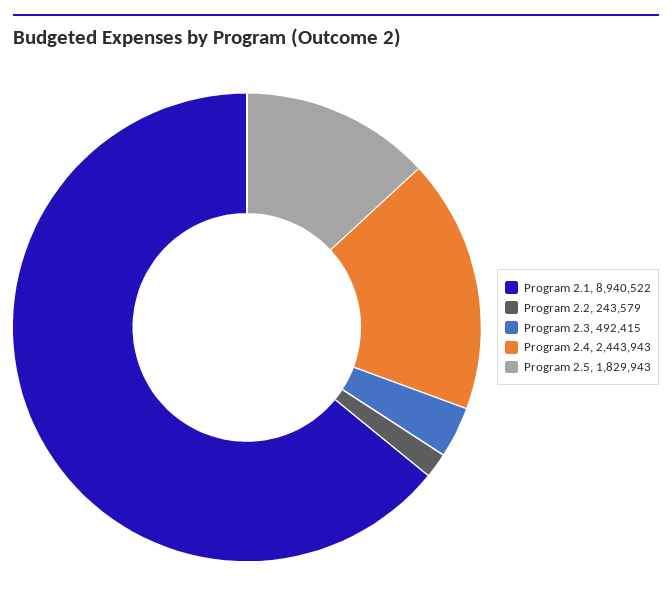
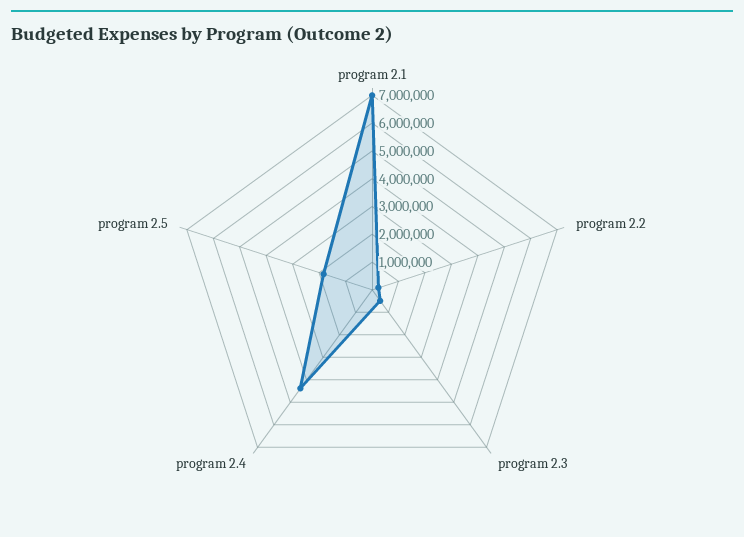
Program 2.1: 8940522 -> 7000000
Program 2.4: 2443943 -> 4500000

